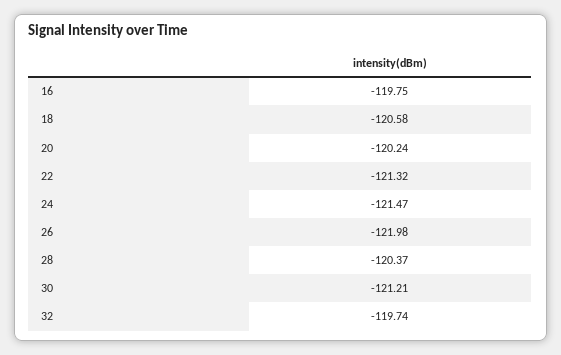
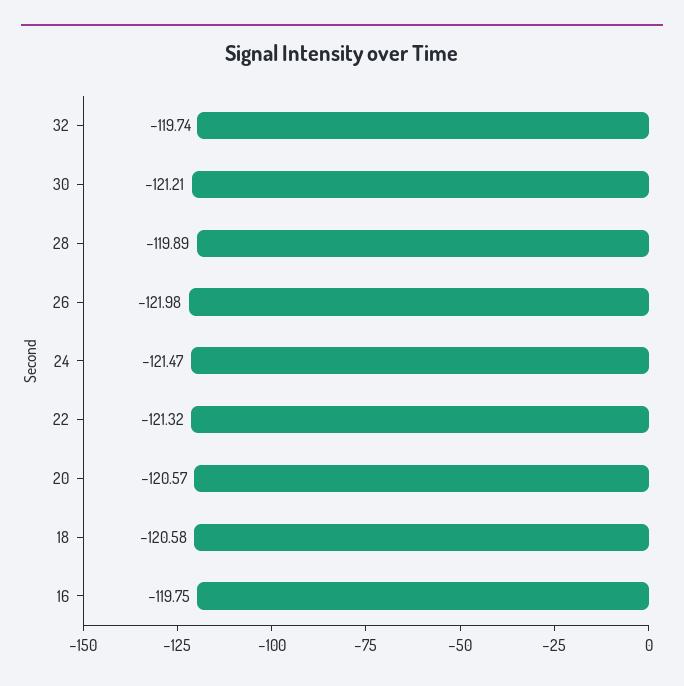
20: -120.24 -> -120.57
28: -120.37 -> -119.89

